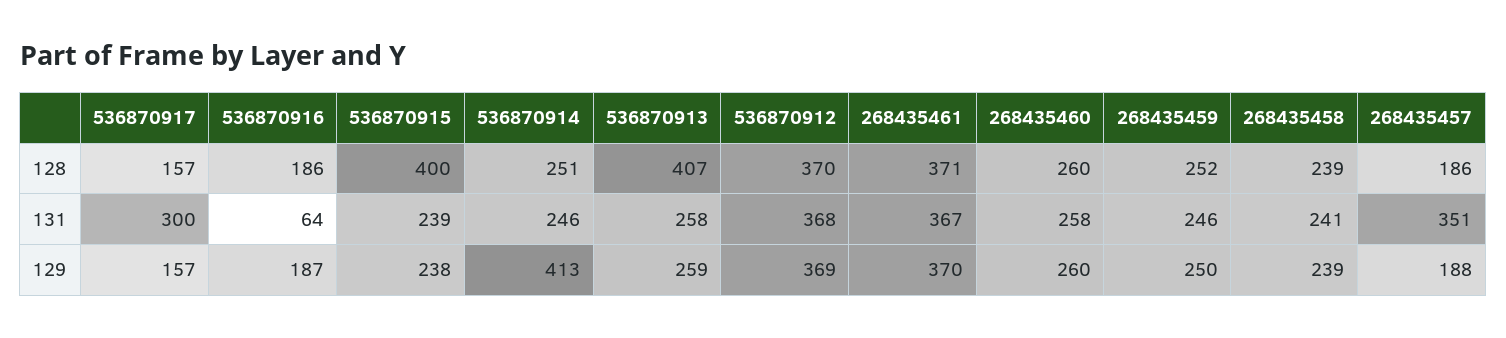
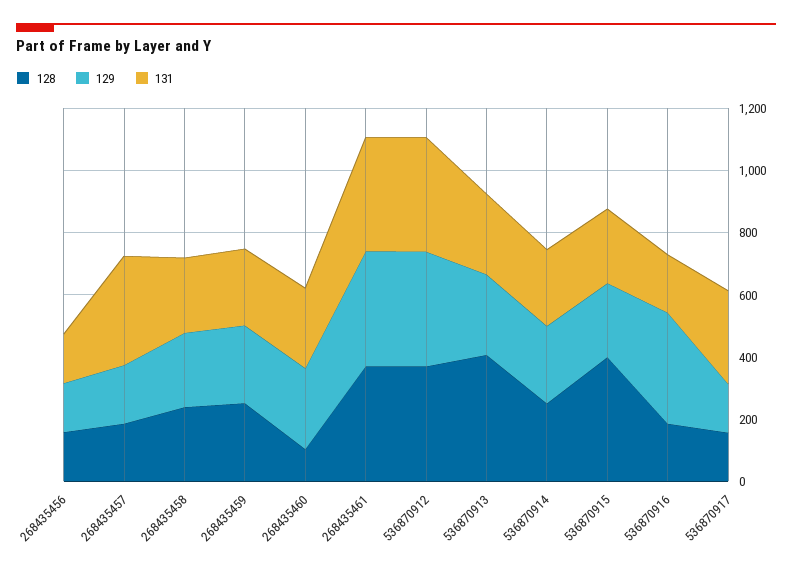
128, 268435460: 260 -> 100
131, 536870916: 64 -> 200
129, 536870916: 187 -> 350
129, 536870914: 413 -> 250
128, 268435456: none -> 150
129, 268435456: none -> 150
131, 268435456: none -> 150

